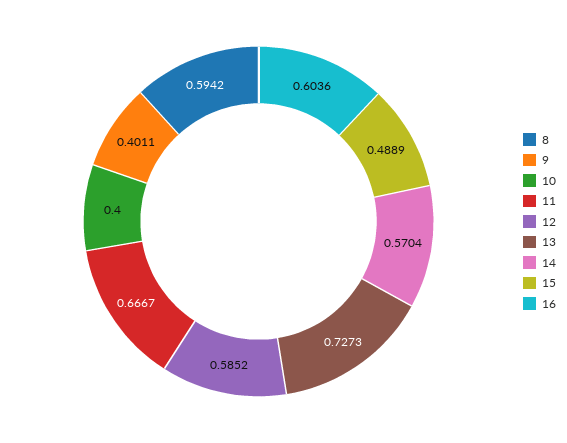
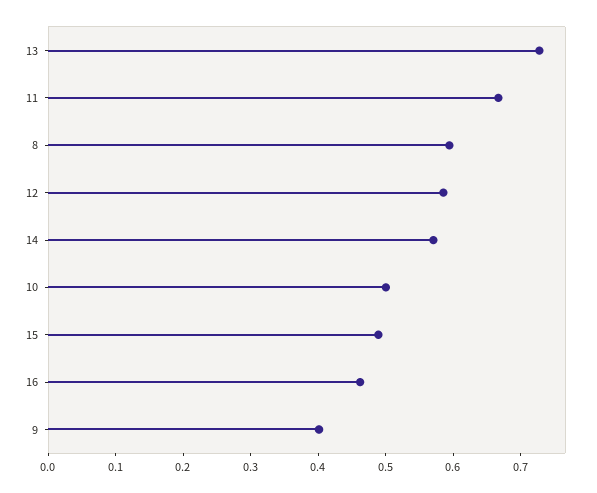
10: 0.4 -> 0.5
16: 0.6036 -> 0.46

